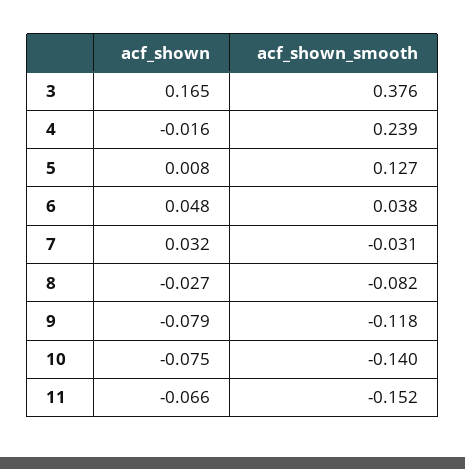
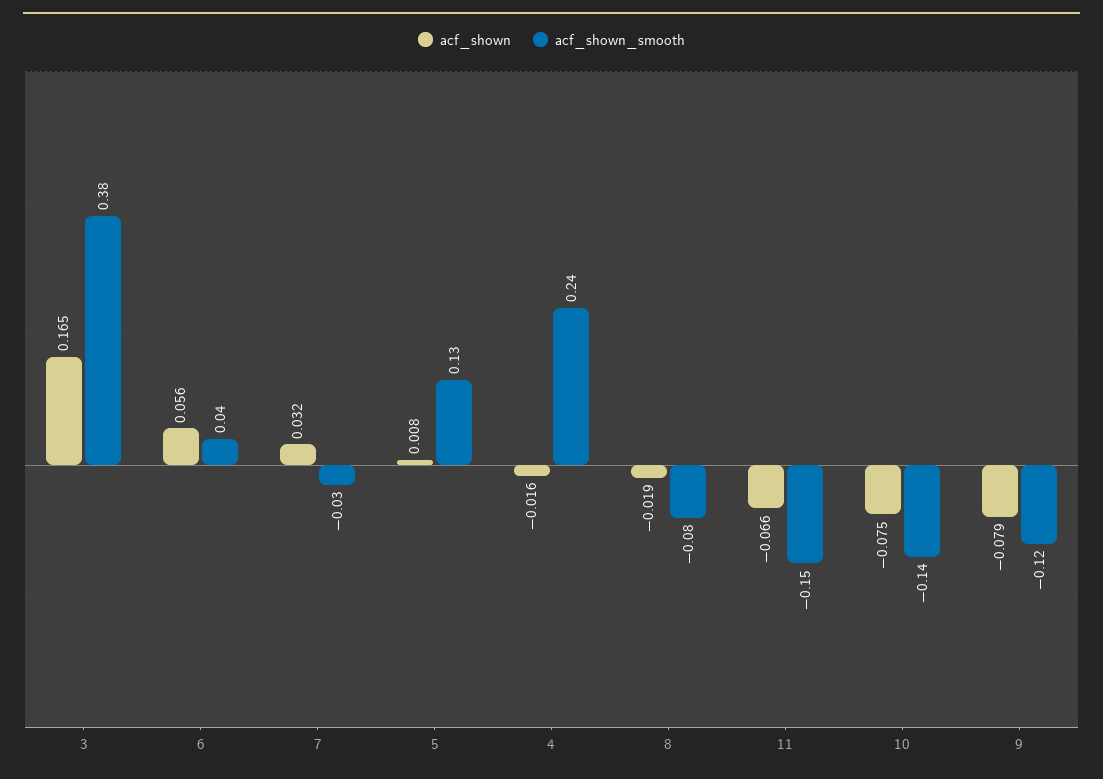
acf_shown, 6: 0.048 -> 0.056
acf_shown, 8: -0.027 -> -0.019

